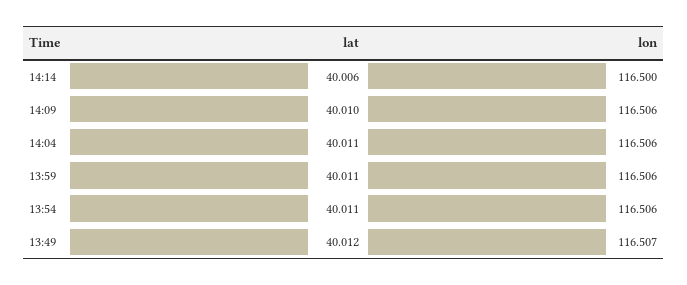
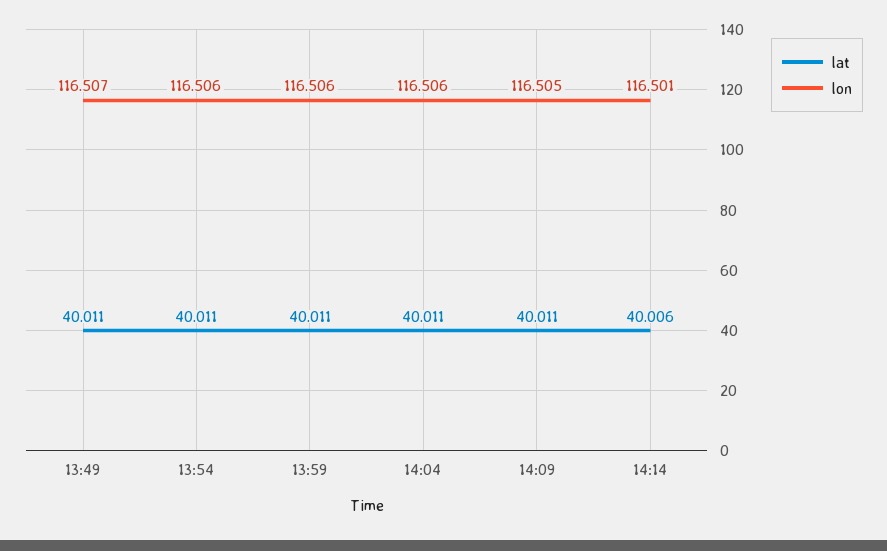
lon, 14:14: 116.5 -> 116.501
lat, 14:09: 40.01 -> 40.011
lon, 14:09: 116.506 -> 116.505
lat, 13:49: 40.012 -> 40.011

